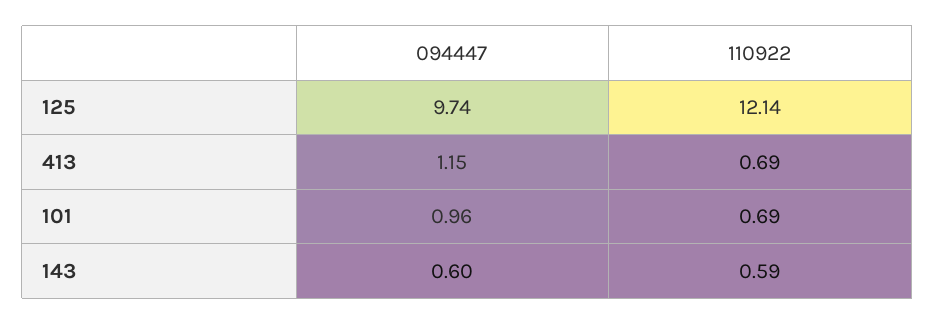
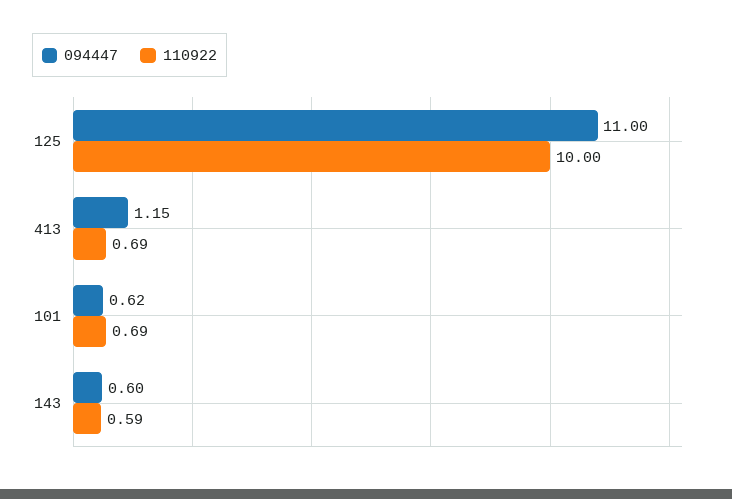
094447, 125: 9.74 -> 11
110922, 125: 12.14 -> 10
094447, 101: 0.96 -> 0.62

